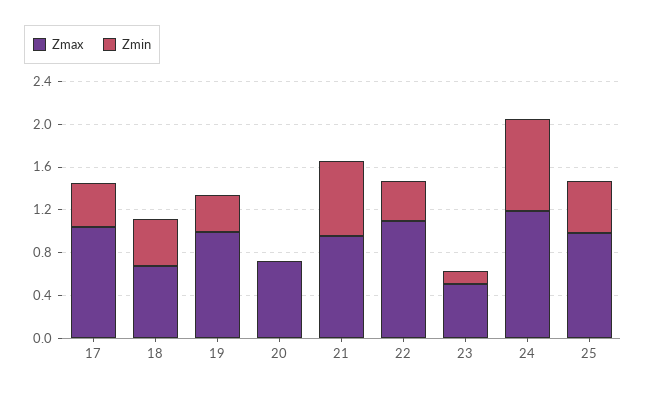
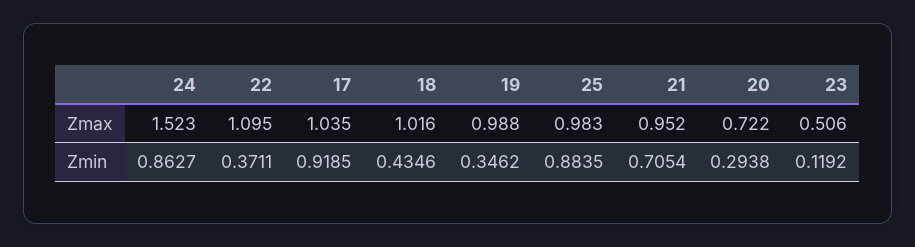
Zmin, 17: 0.4 -> 0.9185
Zmax, 18: 0.7 -> 1.016
Zmin, 20: 0 -> 0.2938
Zmax, 24: 1.2 -> 1.523
Zmin, 25: 0.5 -> 0.8835

